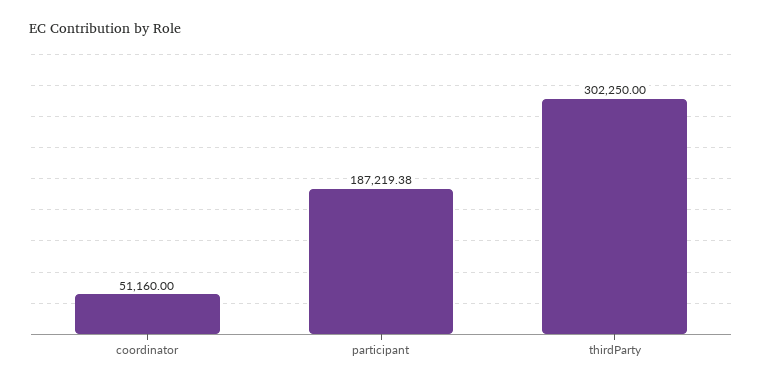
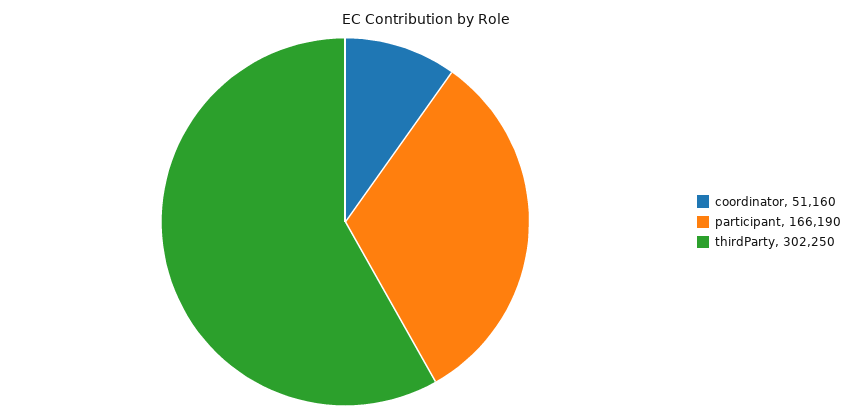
participant: 187219.38 -> 166190

